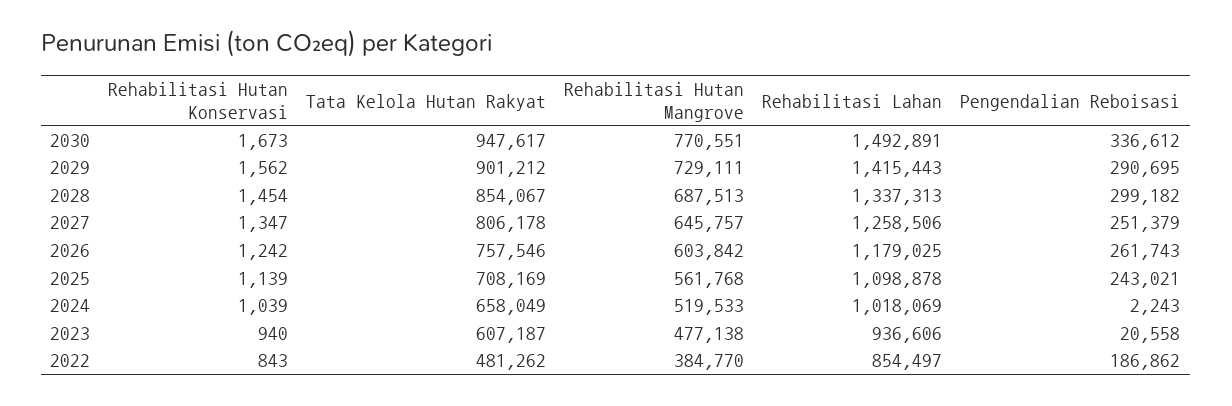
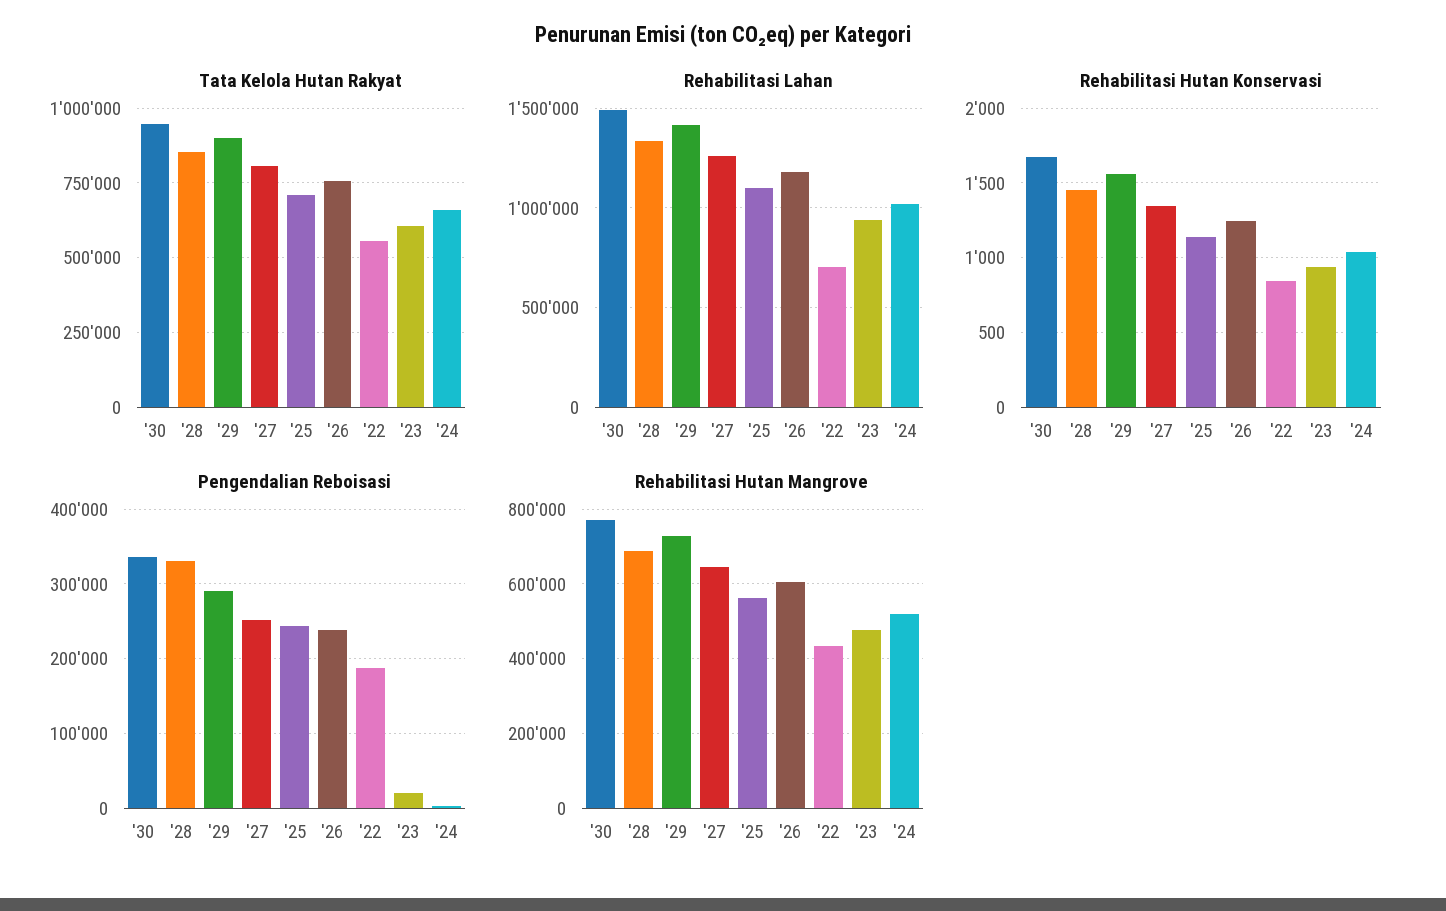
Pengendalian Reboisasi, 2028: 299182 -> 330000
Pengendalian Reboisasi, 2026: 261743 -> 240000
Tata Kelola Hutan Rakyat, 2022: 481262 -> 550000
Rehabilitasi Hutan Mangrove, 2022: 384770 -> 440000
Rehabilitasi Lahan, 2022: 854497 -> 700000

